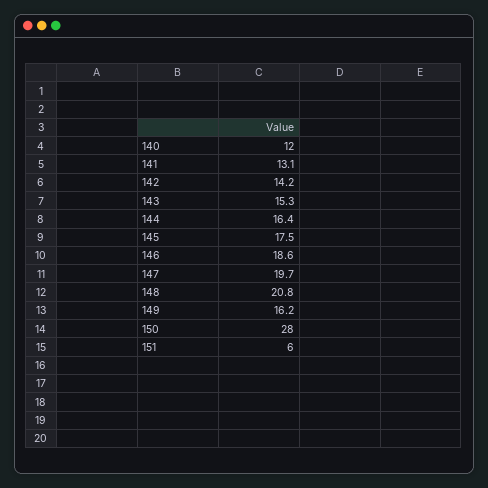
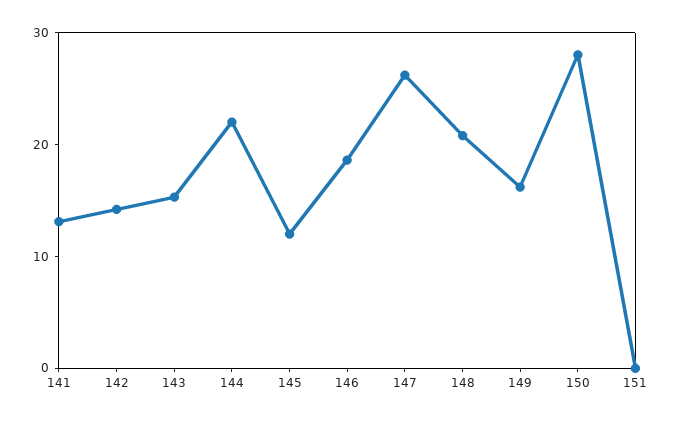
140: 12 -> none
144: 16.4 -> 22
145: 17.5 -> 12
147: 19.7 -> 26
151: 6 -> 0

